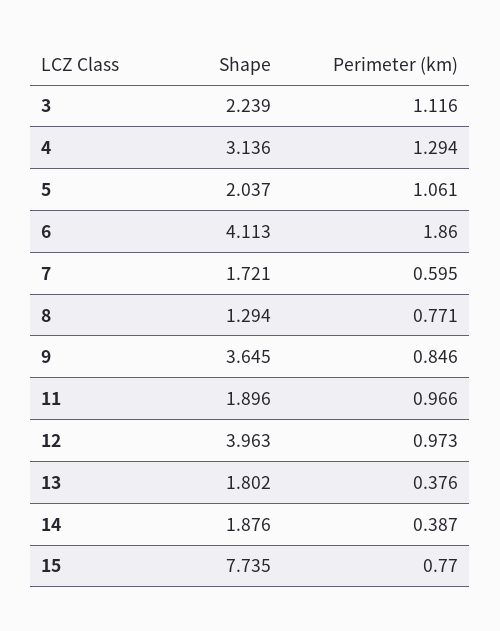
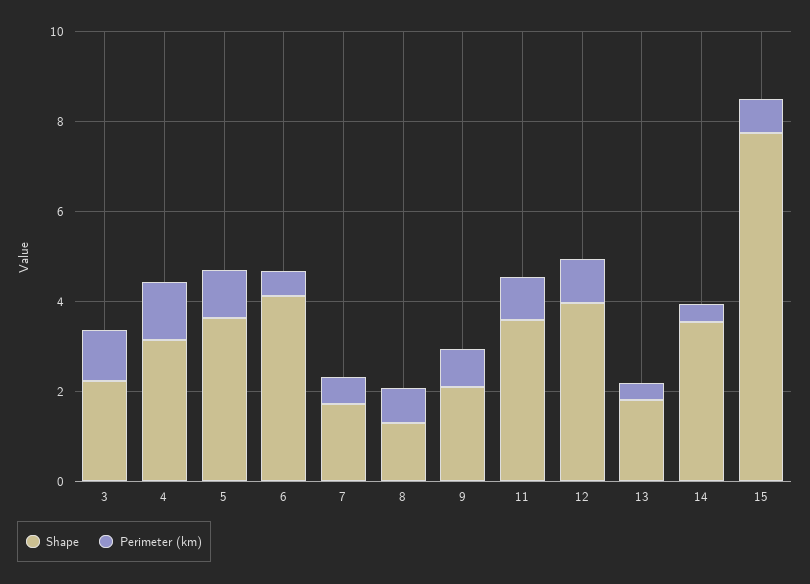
Shape, 5: 2.037 -> 3.5
Perimeter (km), 6: 1.86 -> 0.5
Shape, 9: 3.645 -> 2
Shape, 11: 1.896 -> 3.5
Shape, 14: 1.876 -> 3.5

